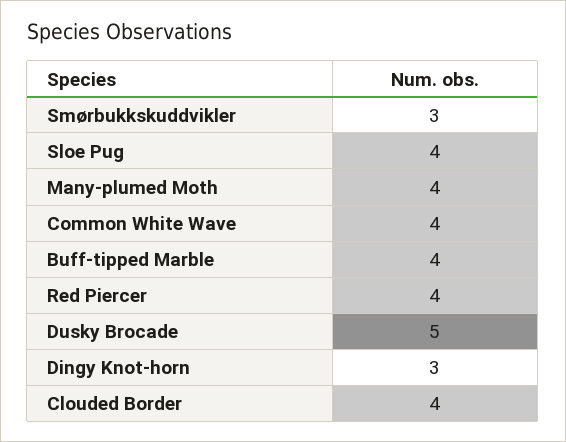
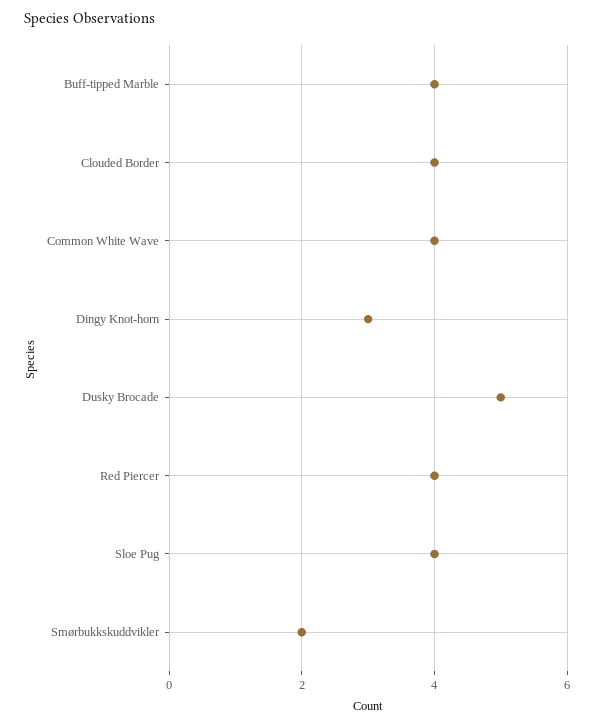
Smørbukkskuddvikler: 3 -> 2
Many-plumed Moth: 4 -> none

